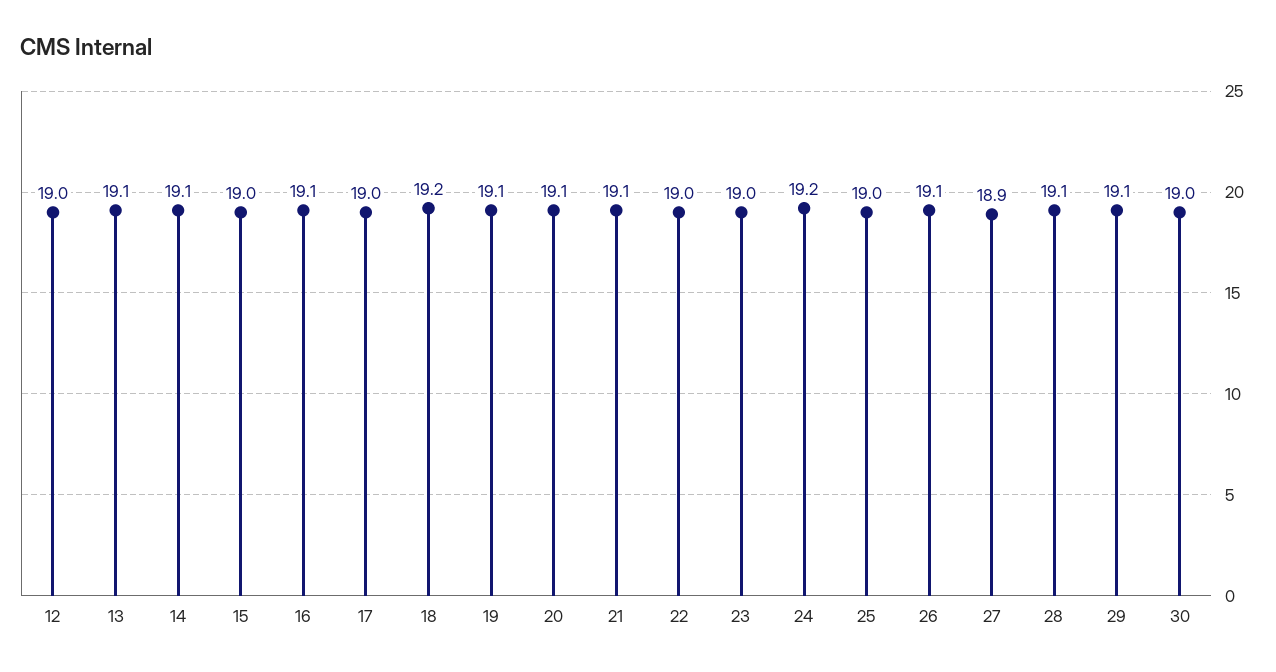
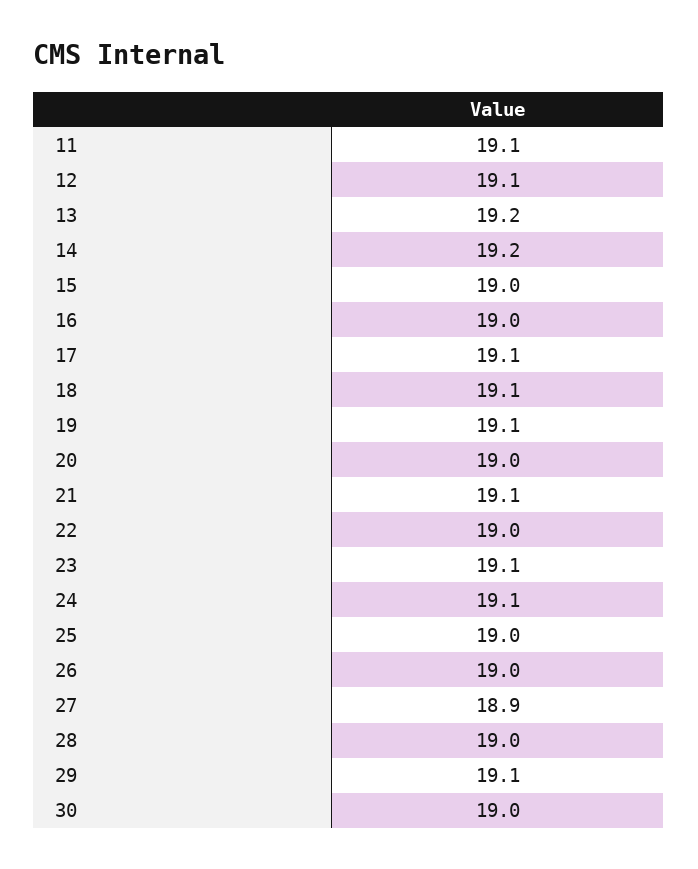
12: 19 -> 19.1
13: 19.1 -> 19.2
14: 19.1 -> 19.2
16: 19.1 -> 19
17: 19 -> 19.1
18: 19.2 -> 19.1
20: 19.1 -> 19
23: 19 -> 19.1
24: 19.2 -> 19.1
26: 19.1 -> 19
28: 19.1 -> 19
11: none -> 19.1

